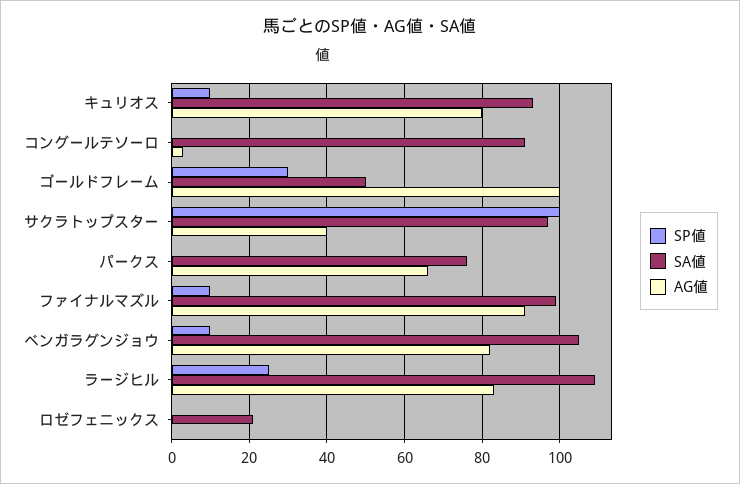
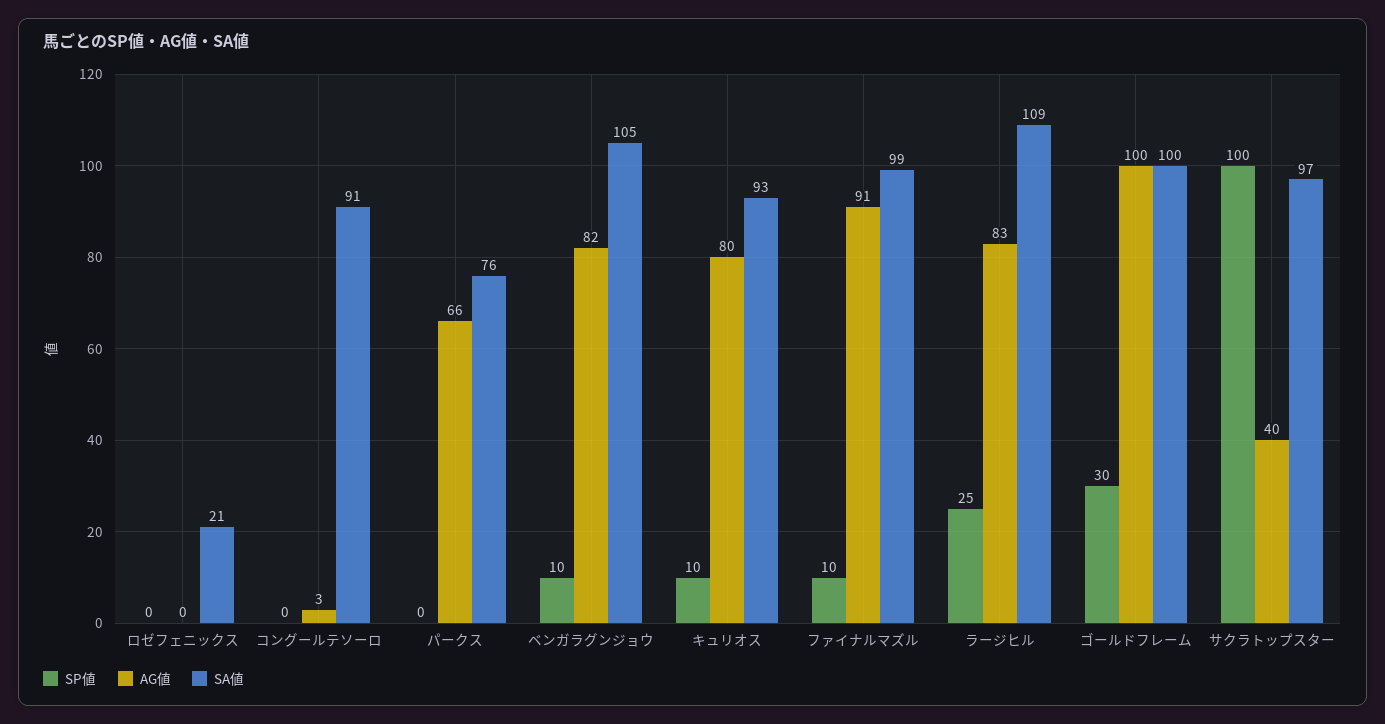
SA値, ゴールドフレーム: 50 -> 100

